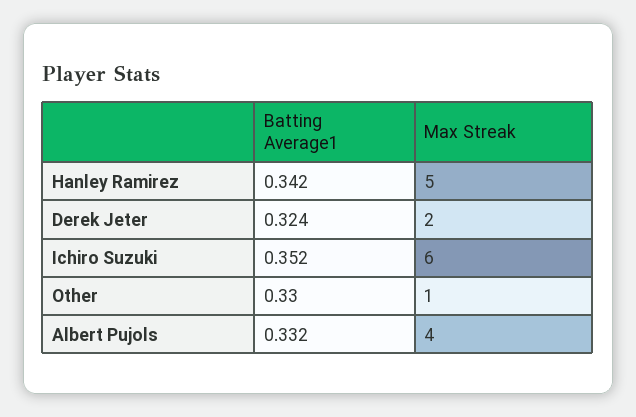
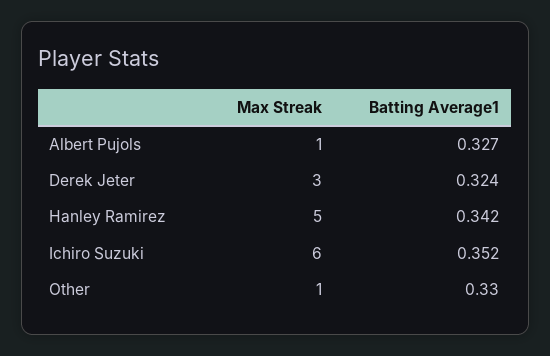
Max Streak, Derek Jeter: 2 -> 3
Batting Average1, Albert Pujols: 0.332 -> 0.327
Max Streak, Albert Pujols: 4 -> 1

